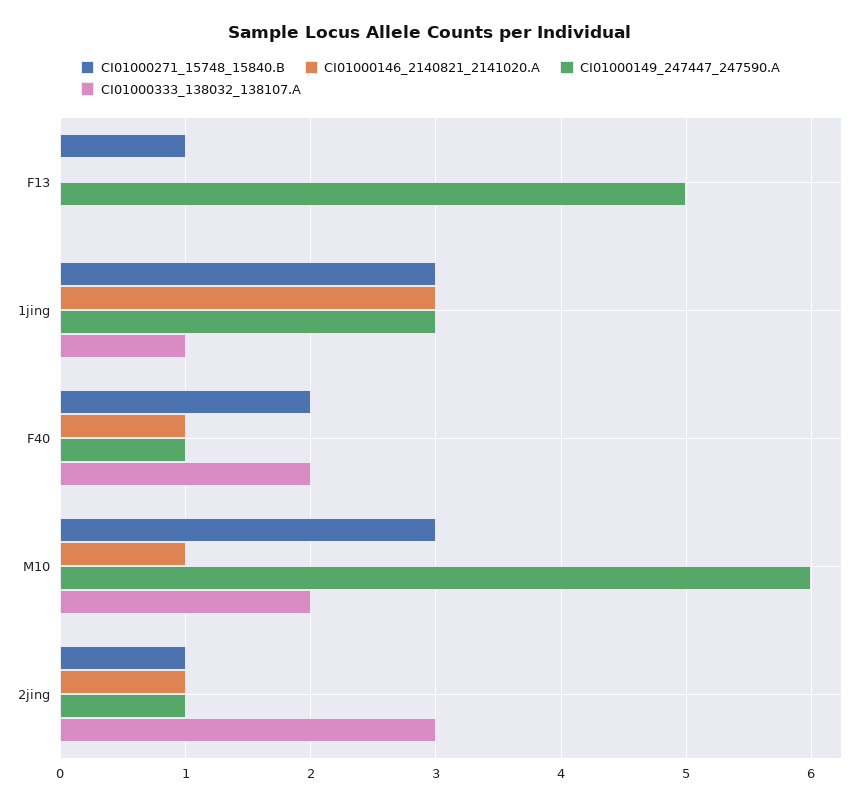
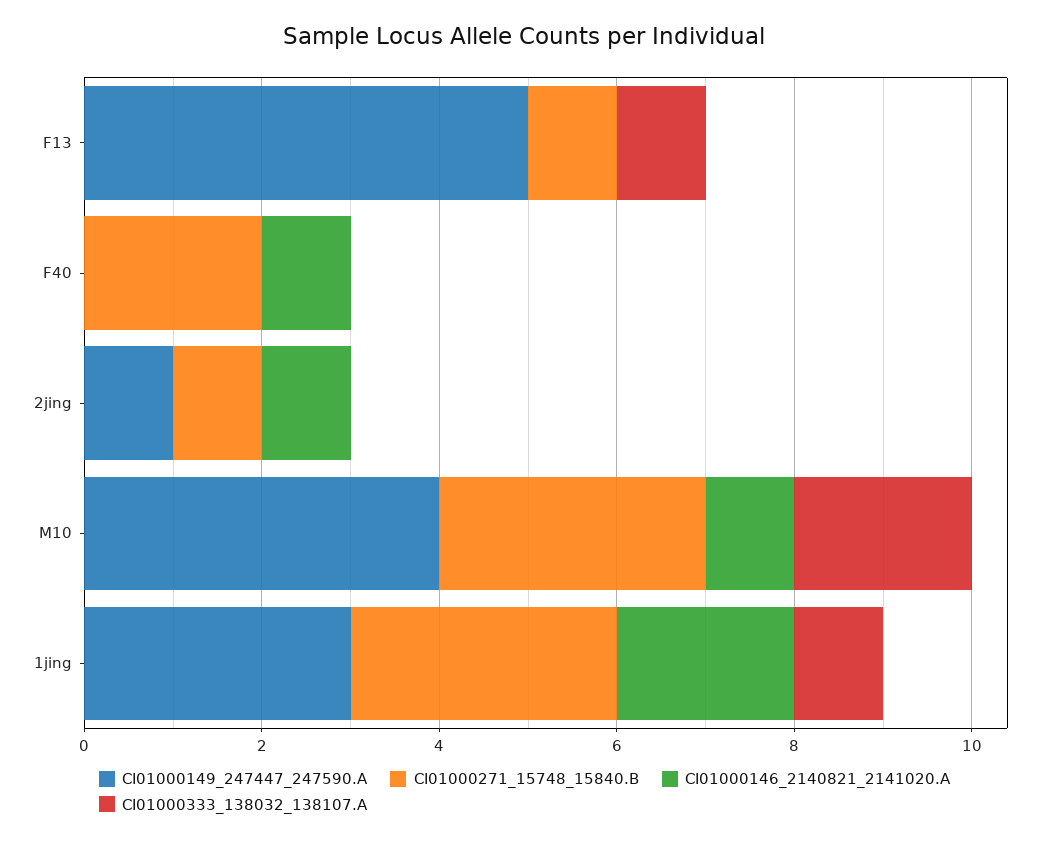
CI01000333_138032_138107.A, F13: 0 -> 1
CI01000146_2140821_2141020.A, 1jing: 3 -> 2
CI01000149_247447_247590.A, F40: 1 -> 0
CI01000333_138032_138107.A, F40: 2 -> 0
CI01000149_247447_247590.A, M10: 6 -> 4
CI01000333_138032_138107.A, 2jing: 3 -> 0

